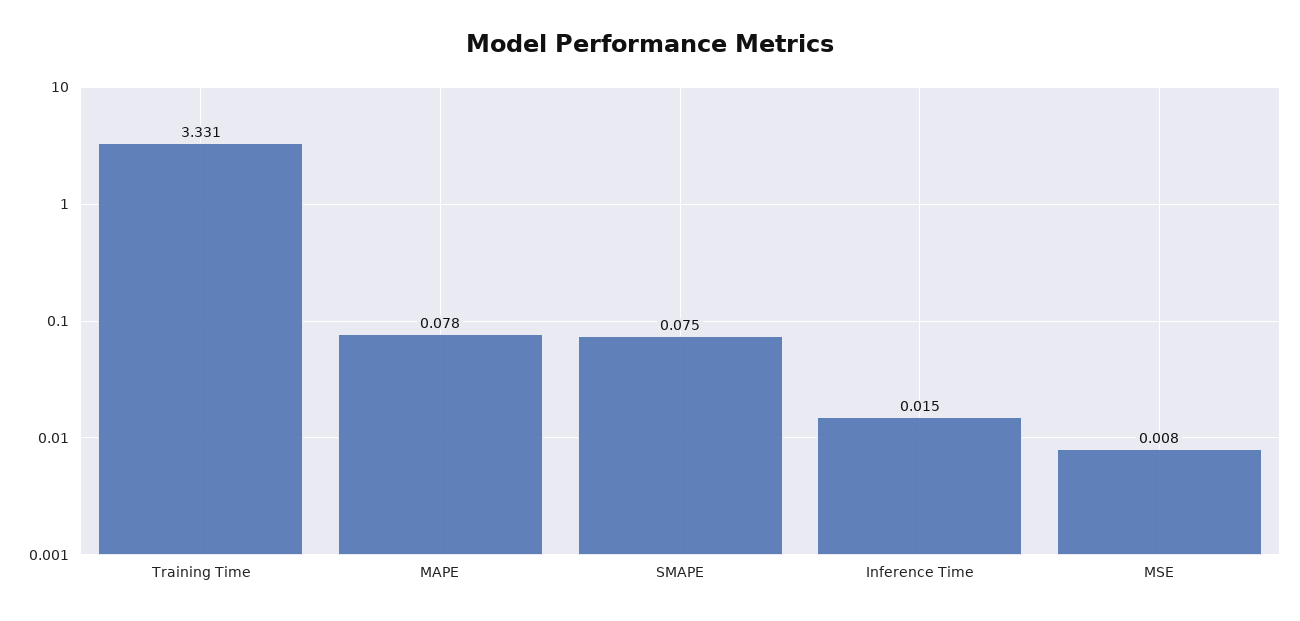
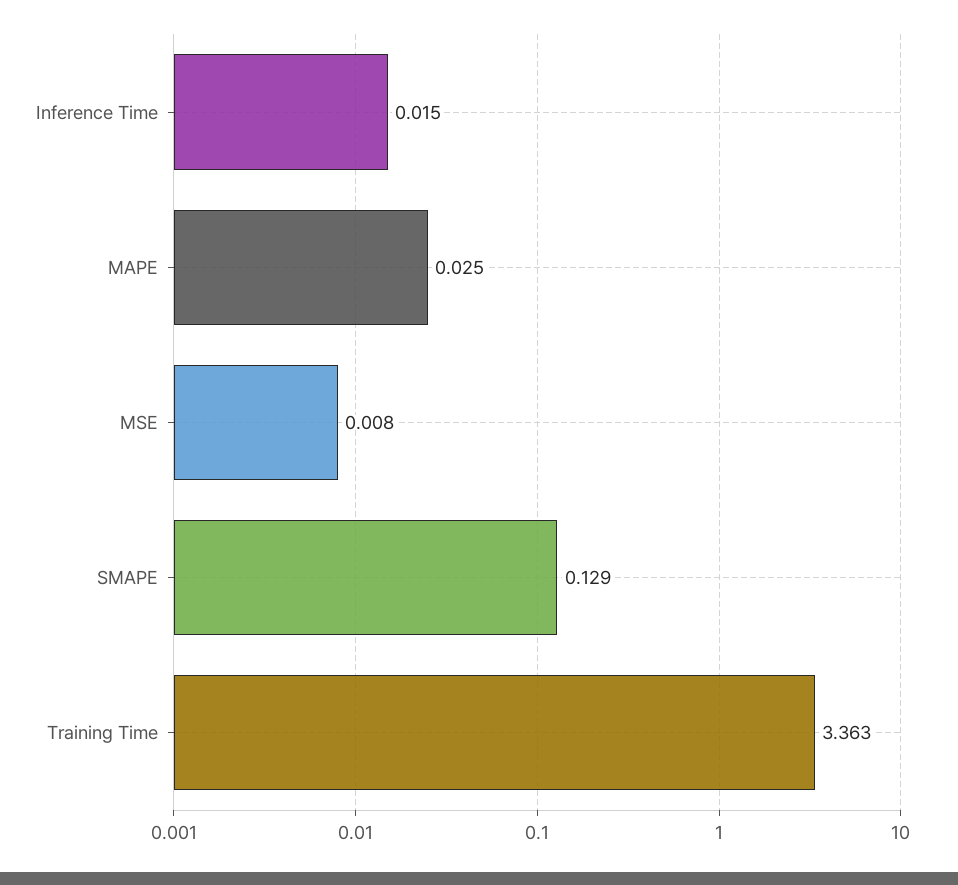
Training Time: 3.331 -> 3.363
MAPE: 0.078 -> 0.025
SMAPE: 0.075 -> 0.129

